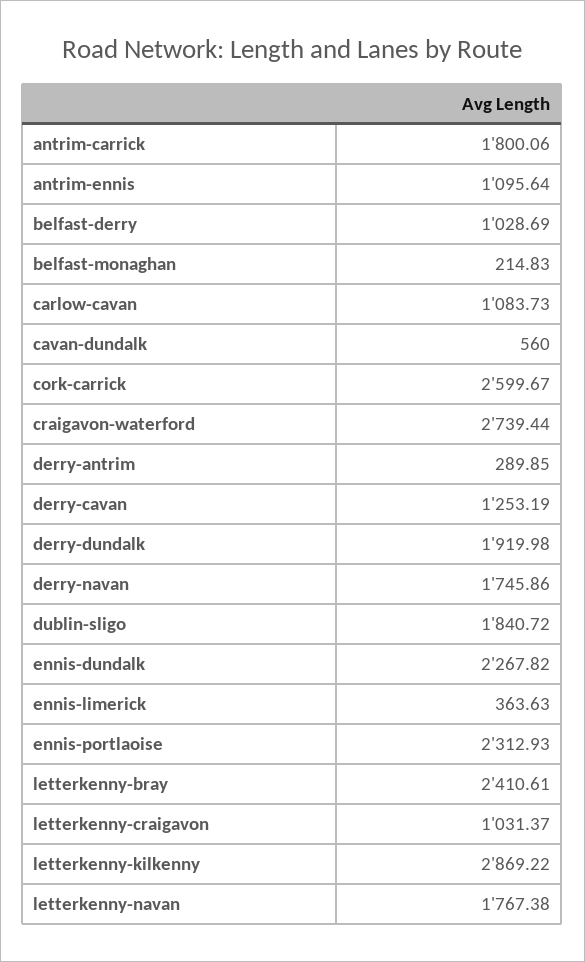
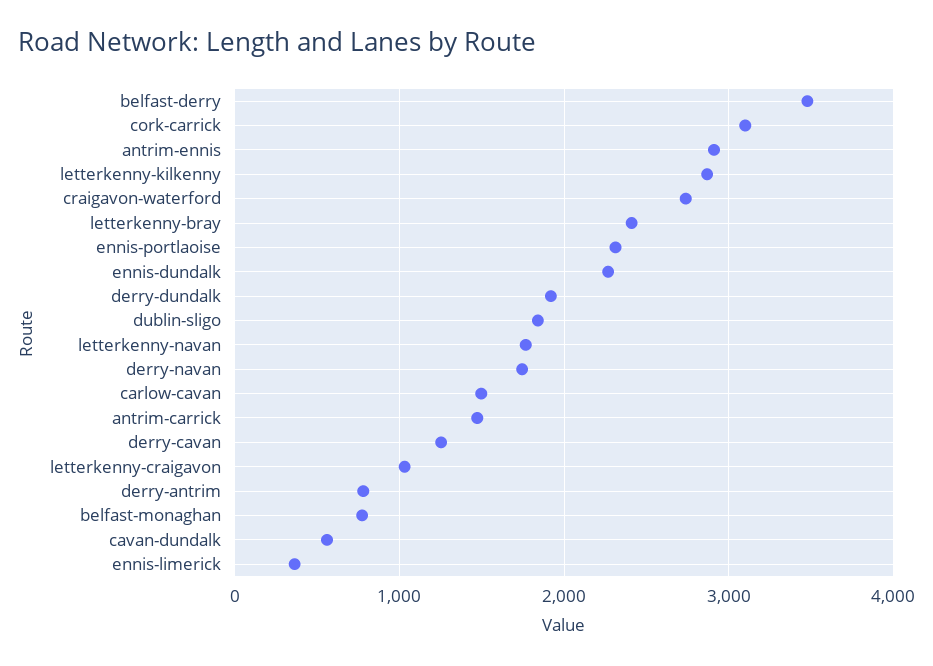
antrim-carrick: 1800.06 -> 1500
antrim-ennis: 1095.64 -> 2900
belfast-derry: 1028.69 -> 3500
belfast-monaghan: 214.83 -> 800
carlow-cavan: 1083.73 -> 1500
cork-carrick: 2599.67 -> 3100
derry-antrim: 289.85 -> 800

